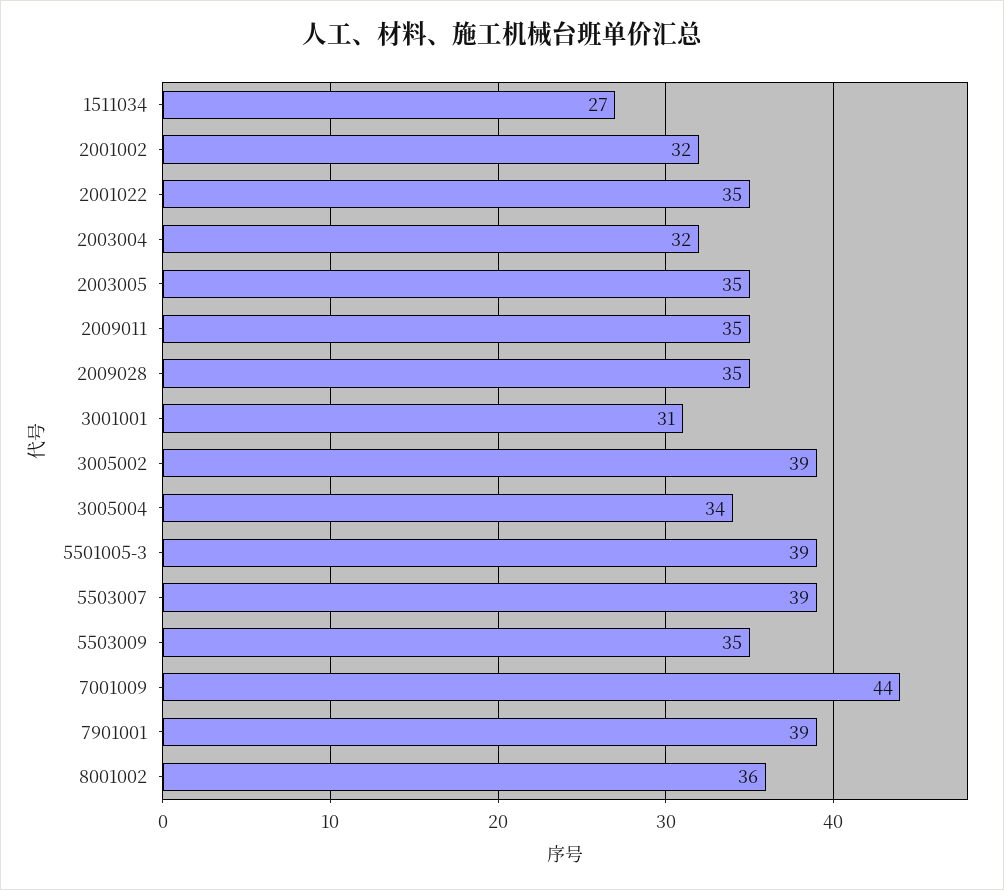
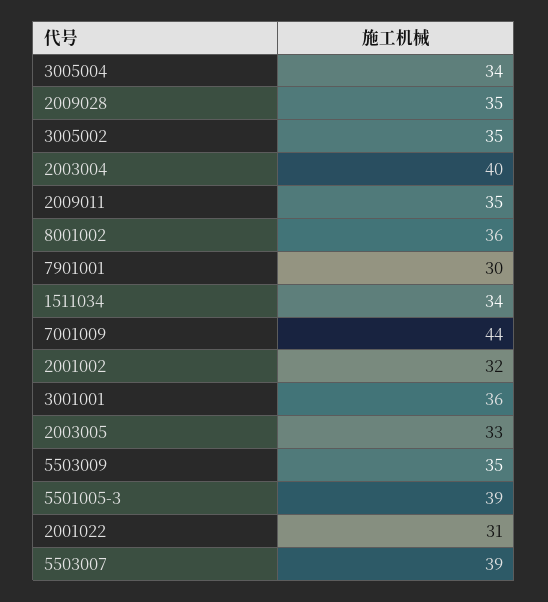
1511034: 27 -> 34
2001022: 35 -> 31
2003004: 32 -> 40
2003005: 35 -> 33
3001001: 31 -> 36
3005002: 39 -> 35
7901001: 39 -> 30

